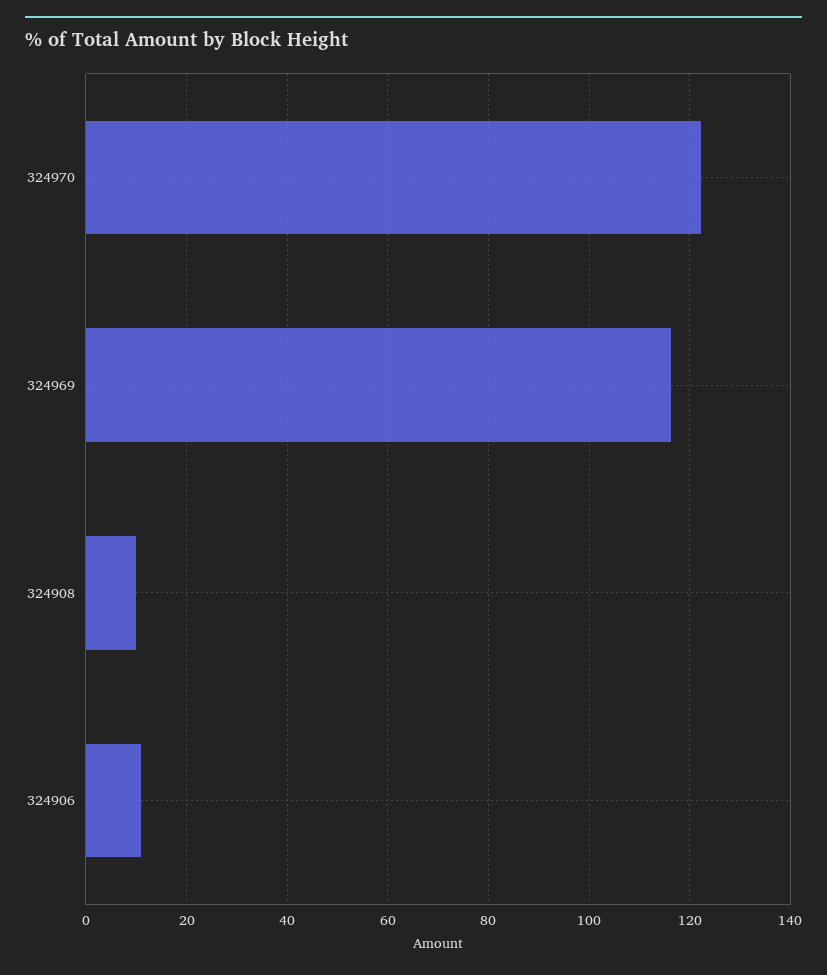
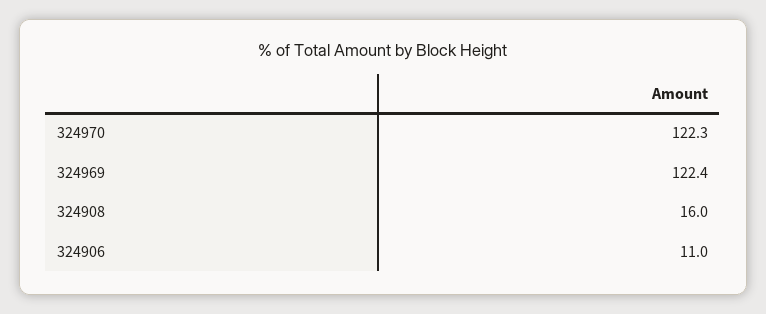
324969: 116 -> 122.4
324908: 10 -> 16

